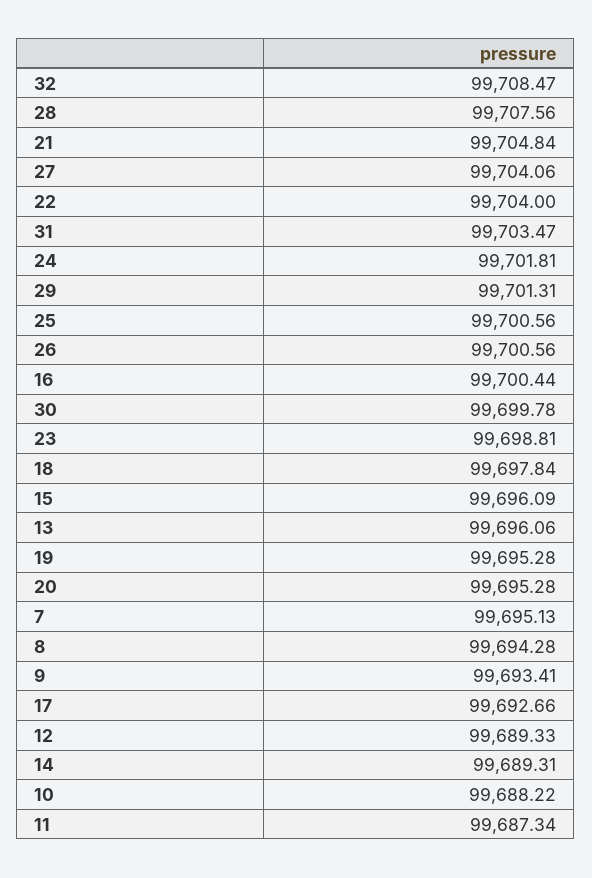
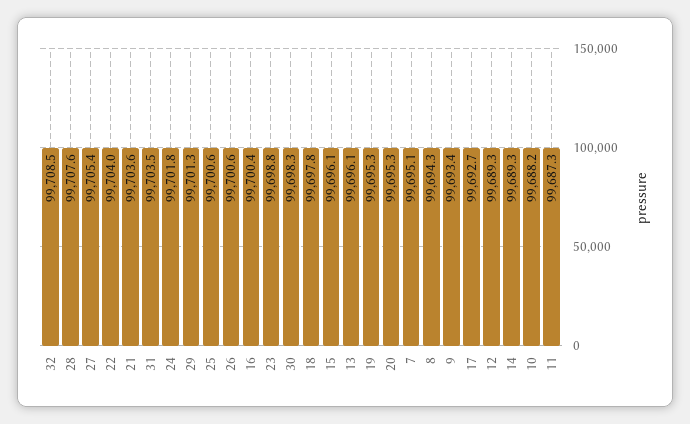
21: 99704.84 -> 99703.6
27: 99704.06 -> 99705.4
30: 99699.78 -> 99698.3

